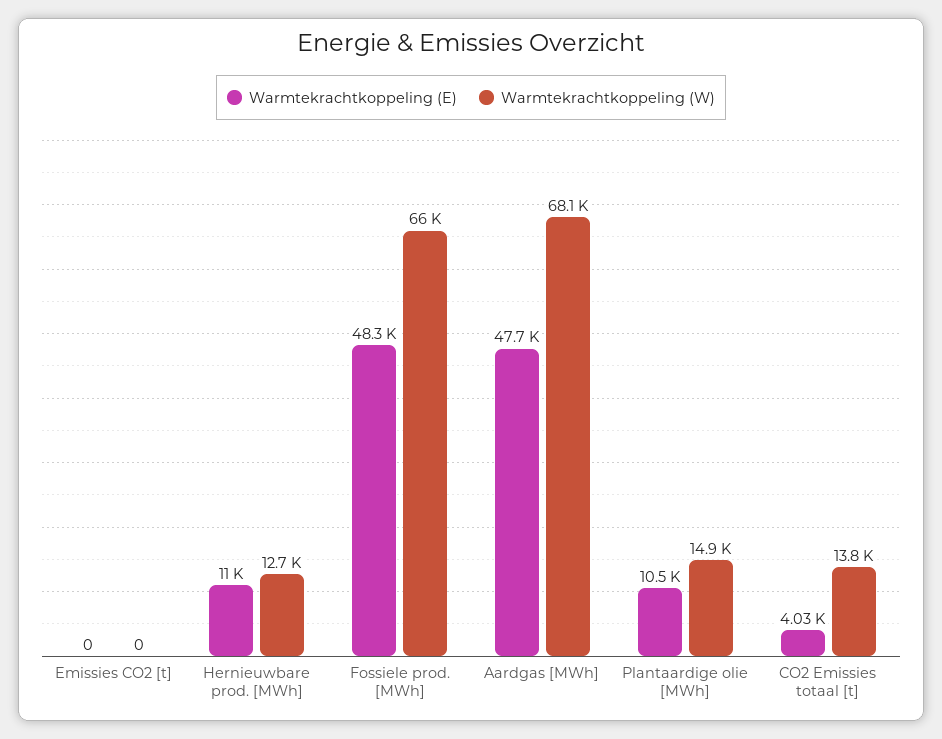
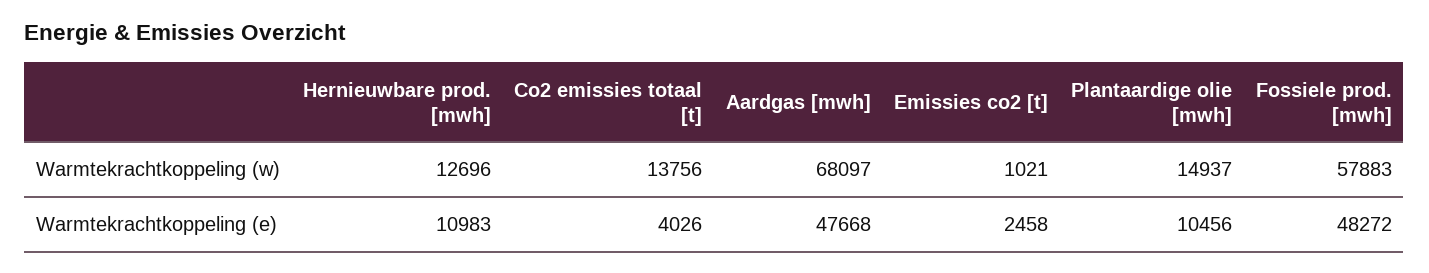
Warmtekrachtkoppeling (E), Emissies CO2 [t]: 0 -> 2458
Warmtekrachtkoppeling (W), Emissies CO2 [t]: 0 -> 1021
Warmtekrachtkoppeling (W), Fossiele prod. [MWh]: 66000 -> 57883

